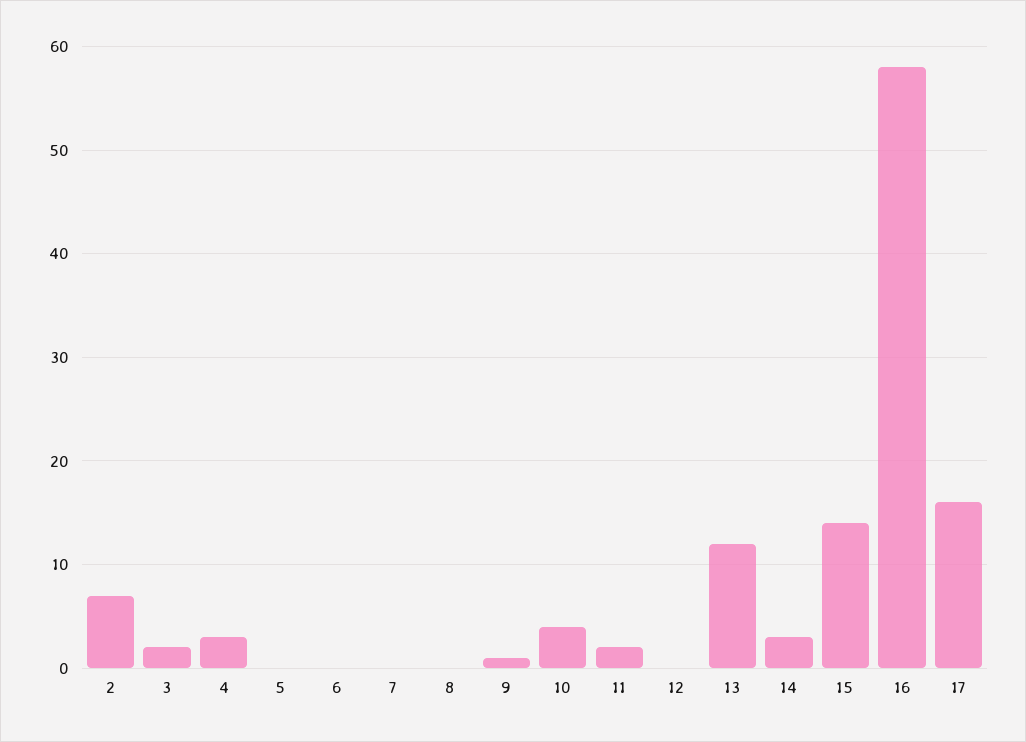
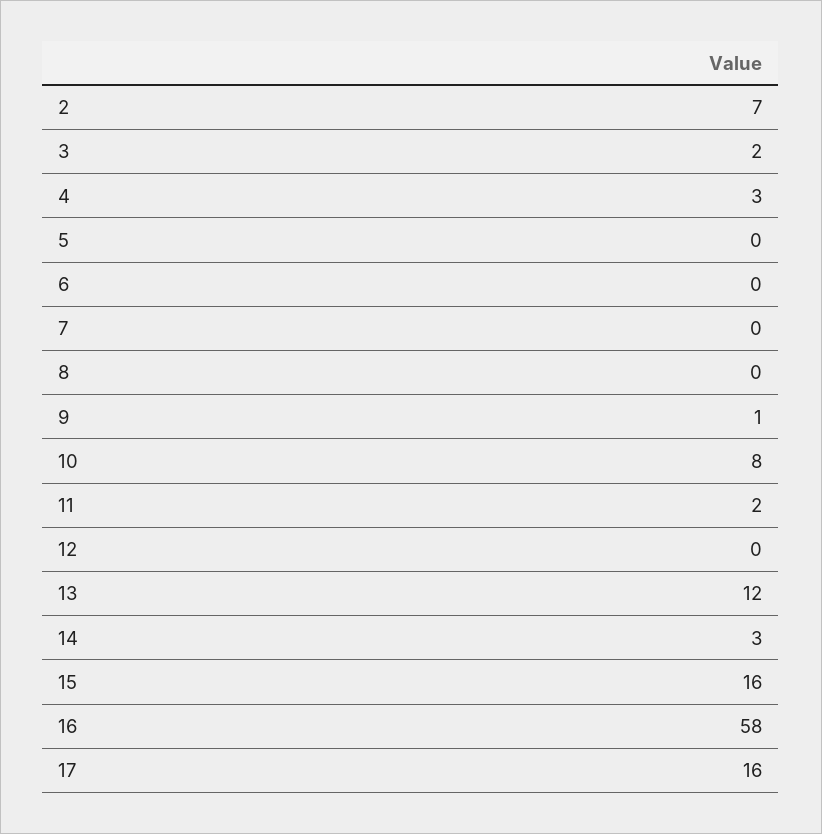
10: 4 -> 8
15: 14 -> 16

